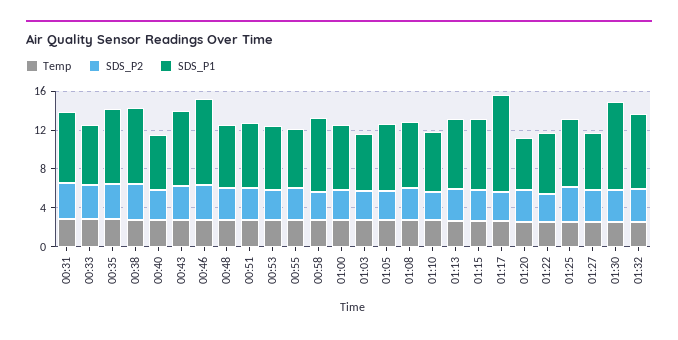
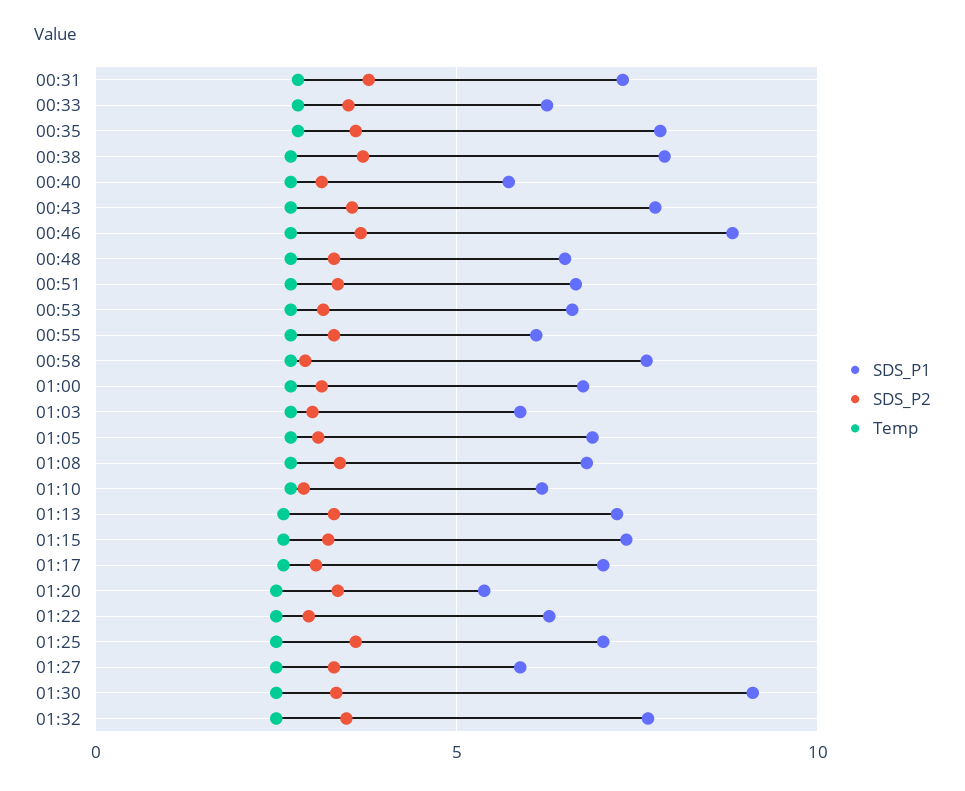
SDS_P1, 01:17: 10 -> 7

